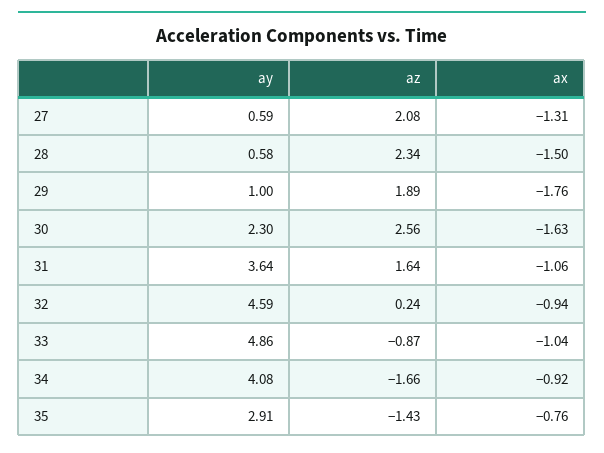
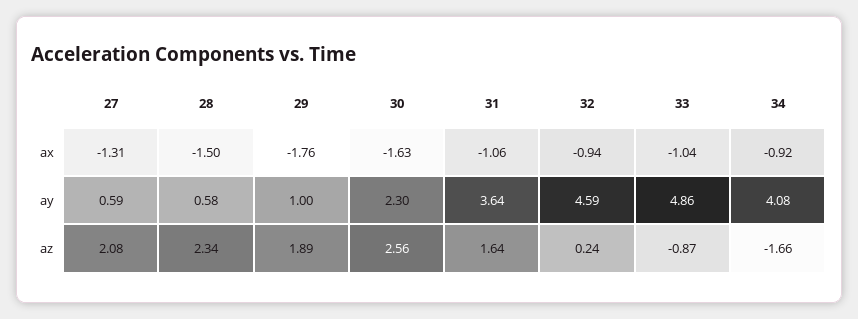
ay, 35: 2.91 -> none
az, 35: -1.43 -> none
ax, 35: -0.76 -> none

